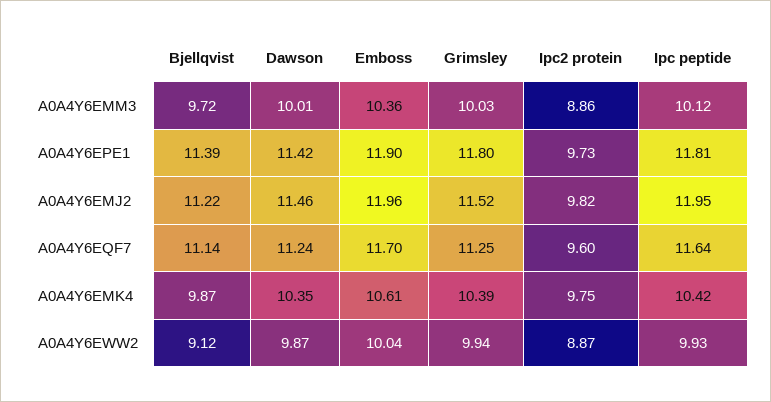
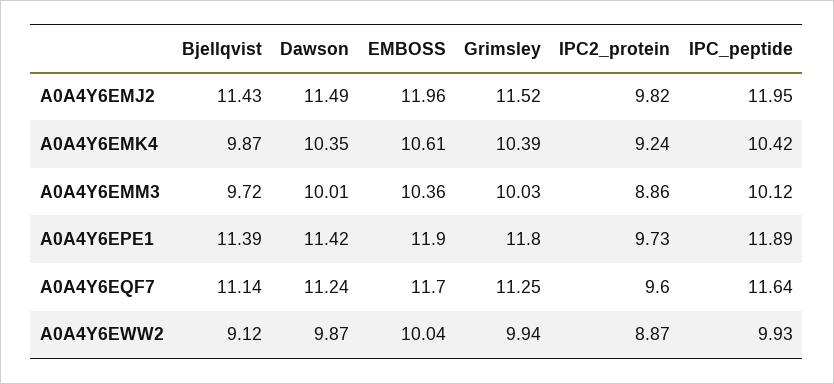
Ipc peptide, A0A4Y6EPE1: 11.81 -> 11.89
Bjellqvist, A0A4Y6EMJ2: 11.22 -> 11.43
Dawson, A0A4Y6EMJ2: 11.46 -> 11.49
Ipc2 protein, A0A4Y6EMK4: 9.75 -> 9.24

